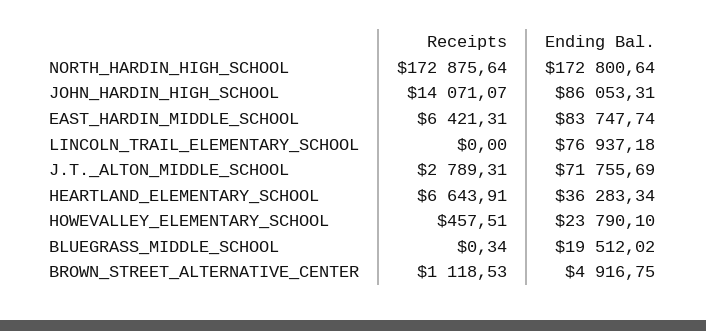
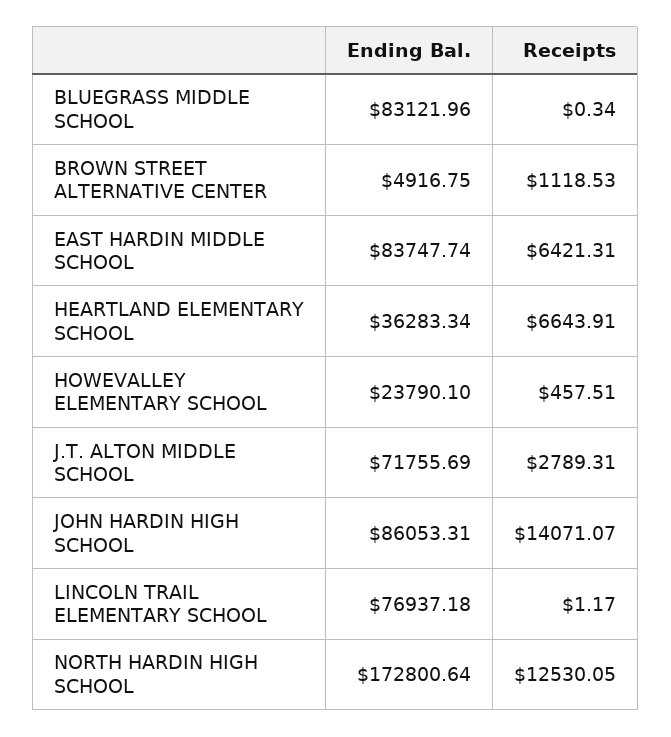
Receipts, NORTH_HARDIN_HIGH_SCHOOL: 172875.64 -> 12530.05
Receipts, LINCOLN_TRAIL_ELEMENTARY_SCHOOL: 0 -> 1.17
Ending Bal., BLUEGRASS_MIDDLE_SCHOOL: 19512.02 -> 83121.96

